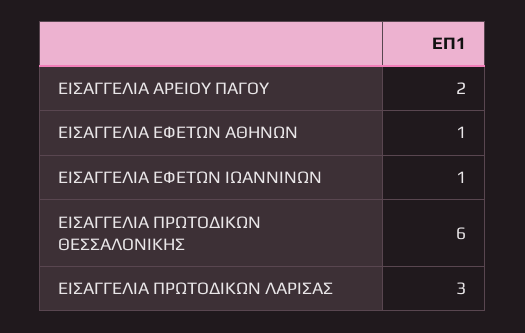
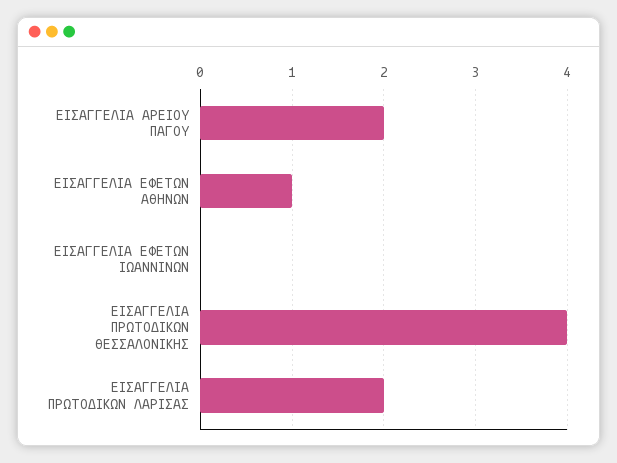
ΕΙΣΑΓΓΕΛΙΑ ΕΦΕΤΩΝ ΙΩΑΝΝΙΝΩΝ: 1 -> 0
ΕΙΣΑΓΓΕΛΙΑ ΠΡΩΤΟΔΙΚΩΝ ΘΕΣΣΑΛΟΝΙΚΗΣ: 6 -> 4
ΕΙΣΑΓΓΕΛΙΑ ΠΡΩΤΟΔΙΚΩΝ ΛΑΡΙΣΑΣ: 3 -> 2

